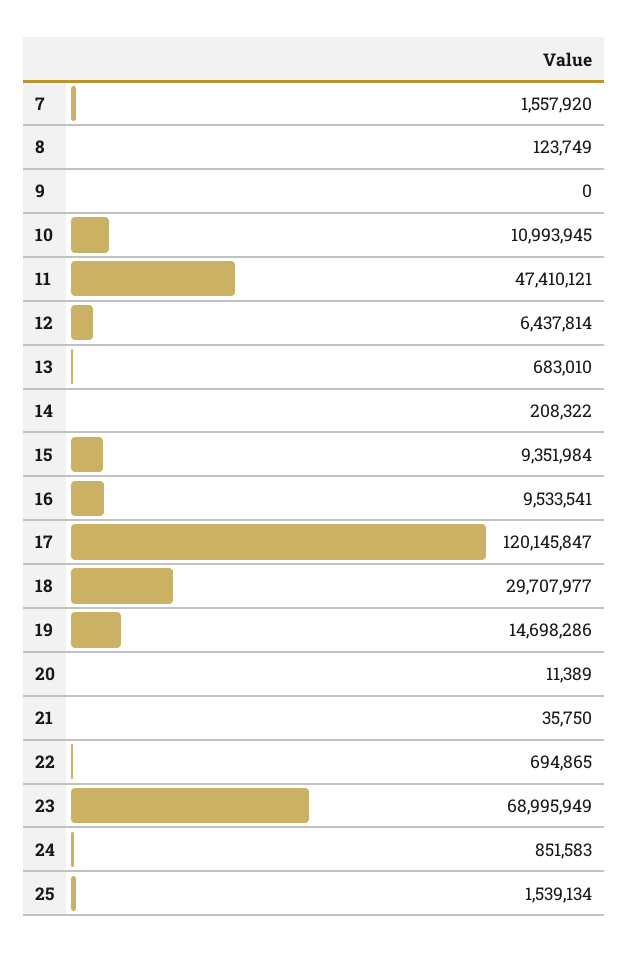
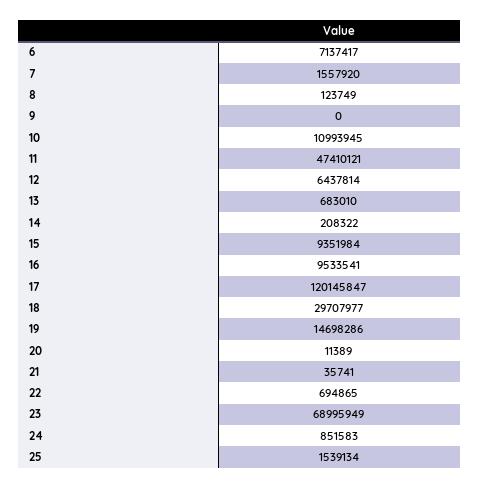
21: 35750 -> 35741
6: none -> 7137417

